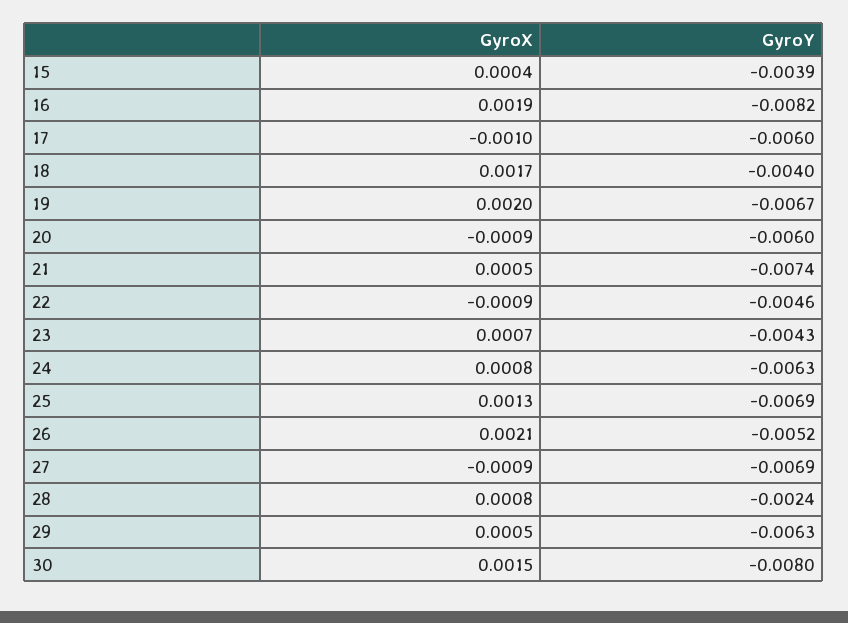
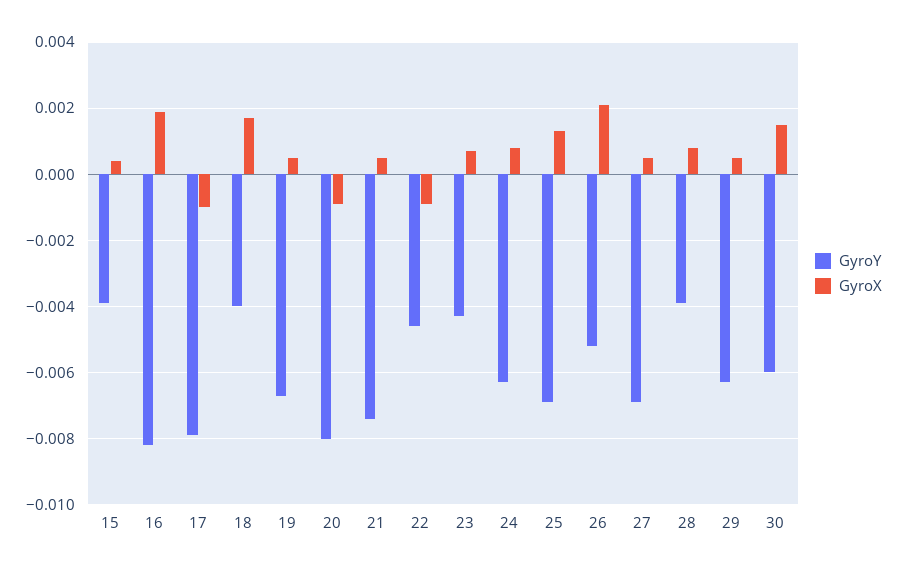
GyroY, 17: -0.006 -> -0.008
GyroX, 19: 0.002 -> 0.0005
GyroY, 20: -0.006 -> -0.008
GyroX, 27: -0.0009 -> 0.0005
GyroY, 28: -0.0024 -> -0.004
GyroY, 30: -0.008 -> -0.006

